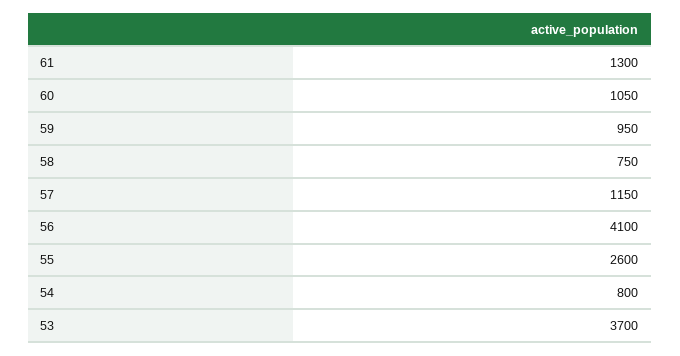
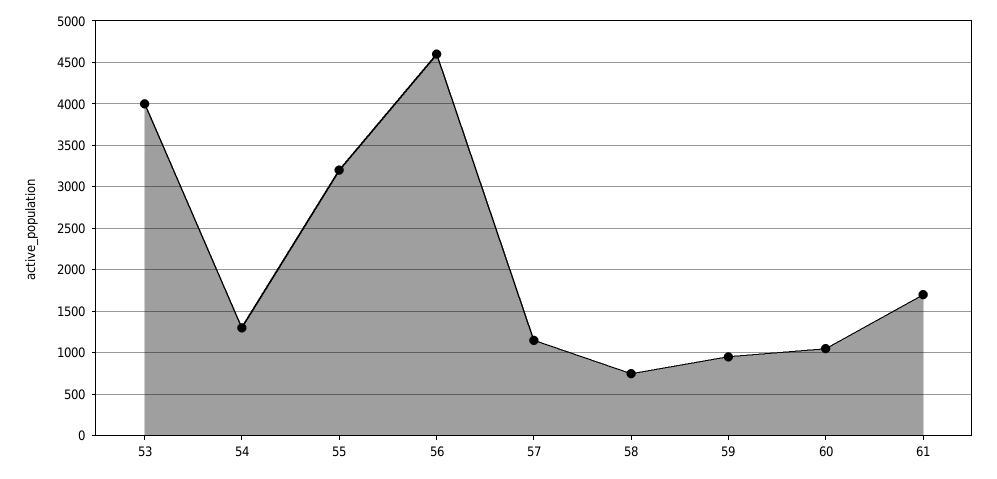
61: 1300 -> 1700
56: 4100 -> 4600
55: 2600 -> 3200
54: 800 -> 1300
53: 3700 -> 4000

